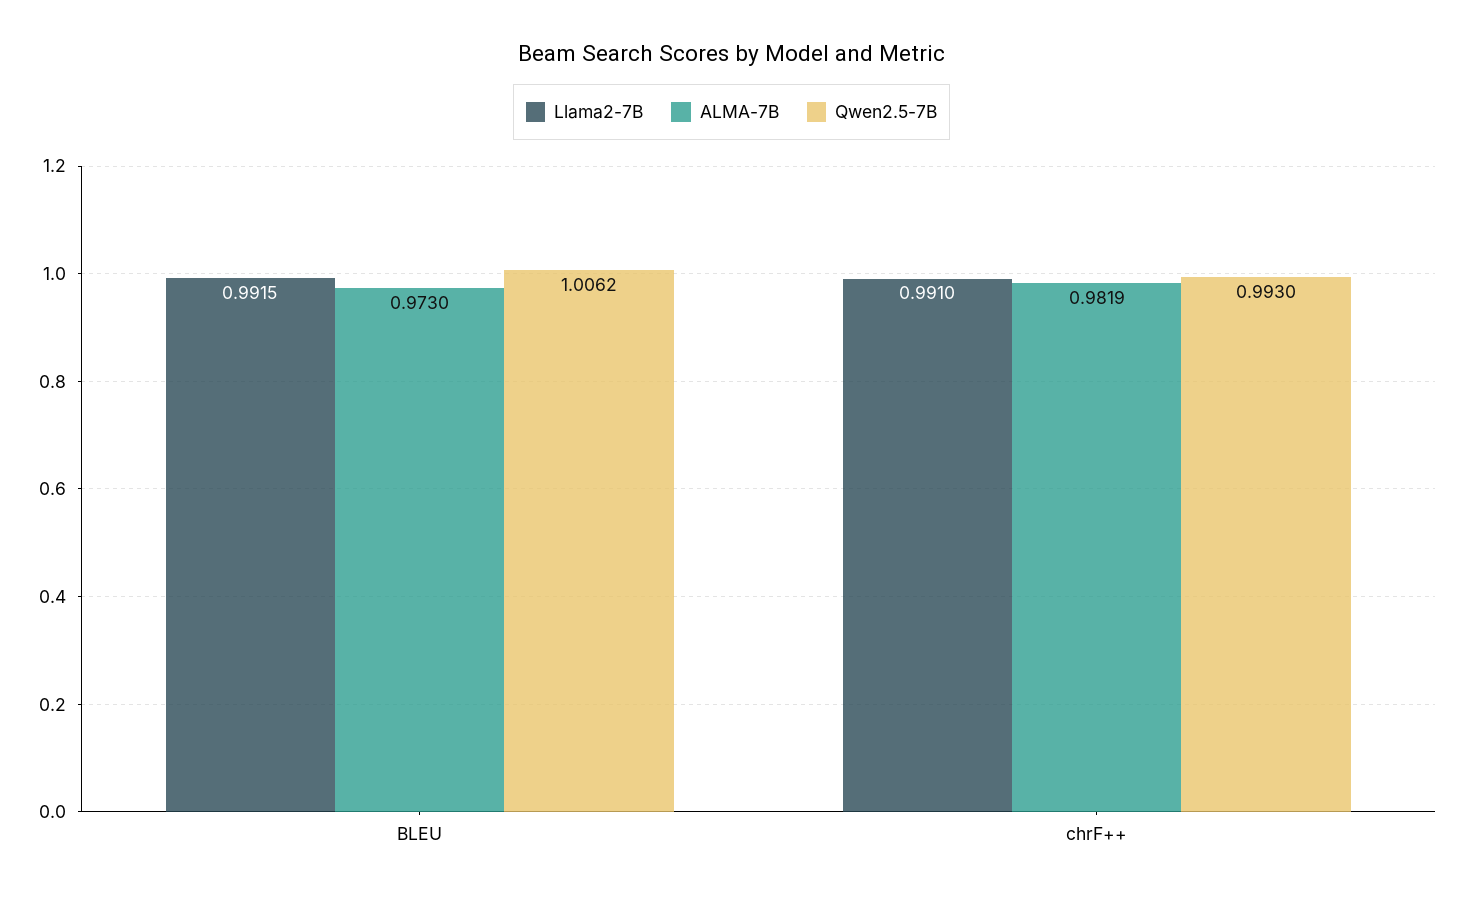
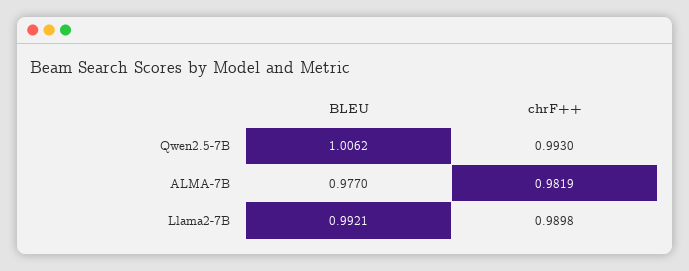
Llama2-7B, BLEU: 0.9915 -> 0.9921
ALMA-7B, BLEU: 0.973 -> 0.977
Llama2-7B, chrF++: 0.991 -> 0.9898

